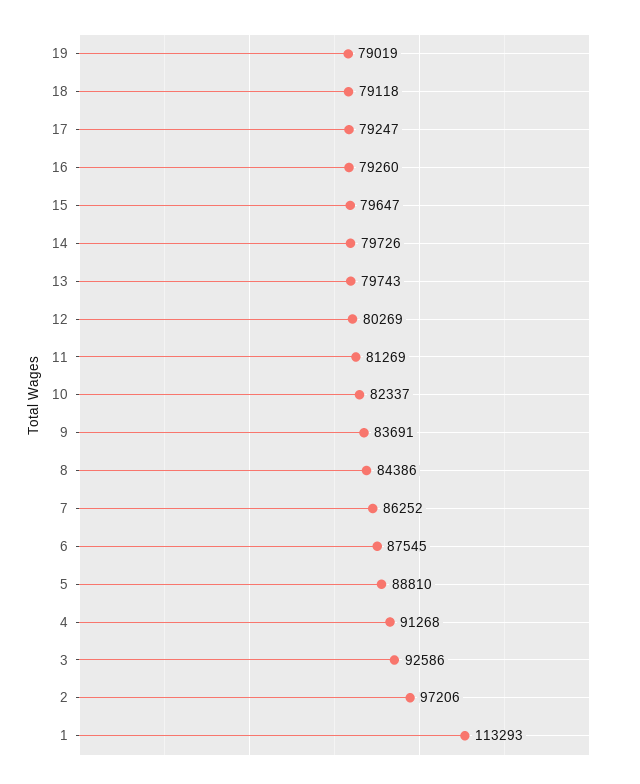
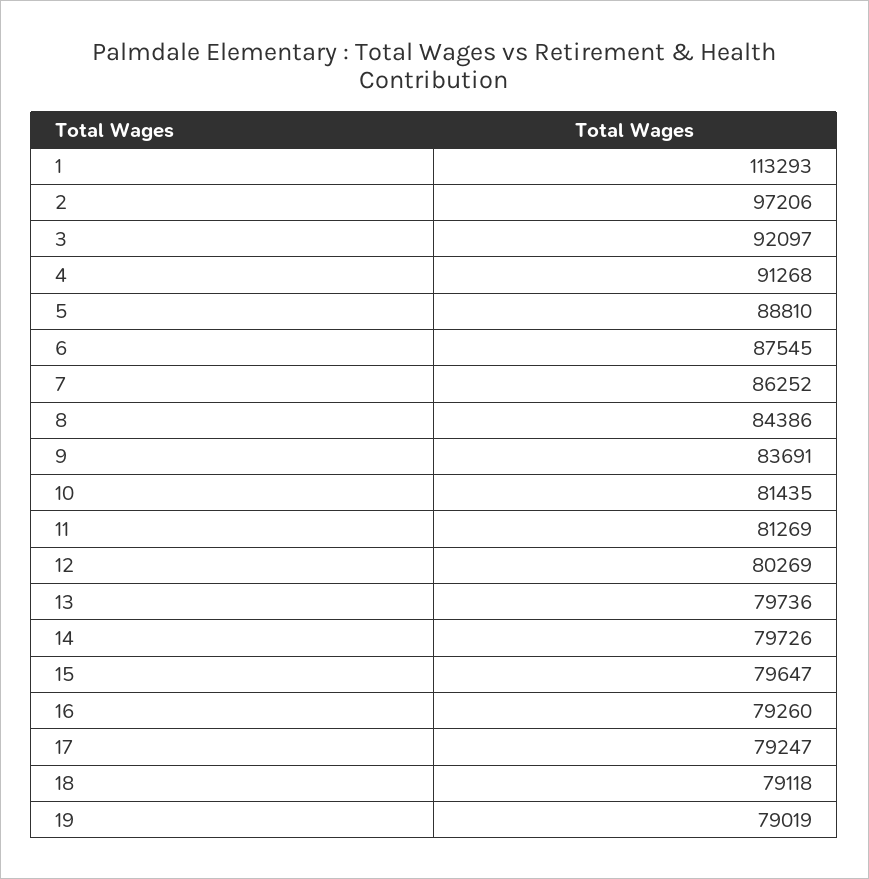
13: 79743 -> 79736
10: 82337 -> 81435
3: 92586 -> 92097

